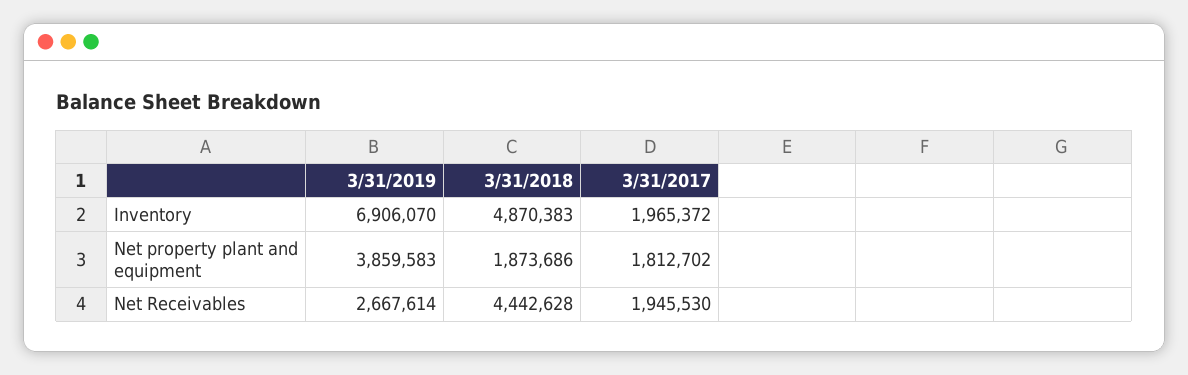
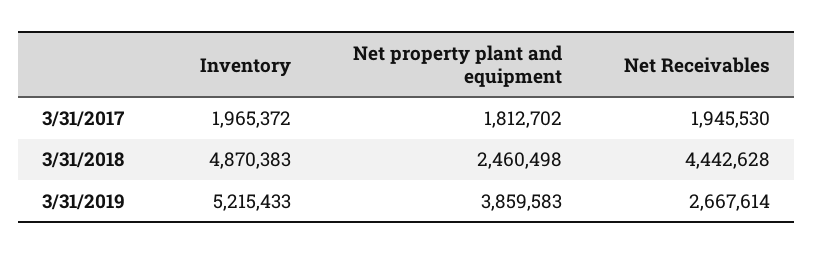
3/31/2019, Inventory: 6906070 -> 5215433
3/31/2018, Net property plant and equipment: 1873686 -> 2460498

